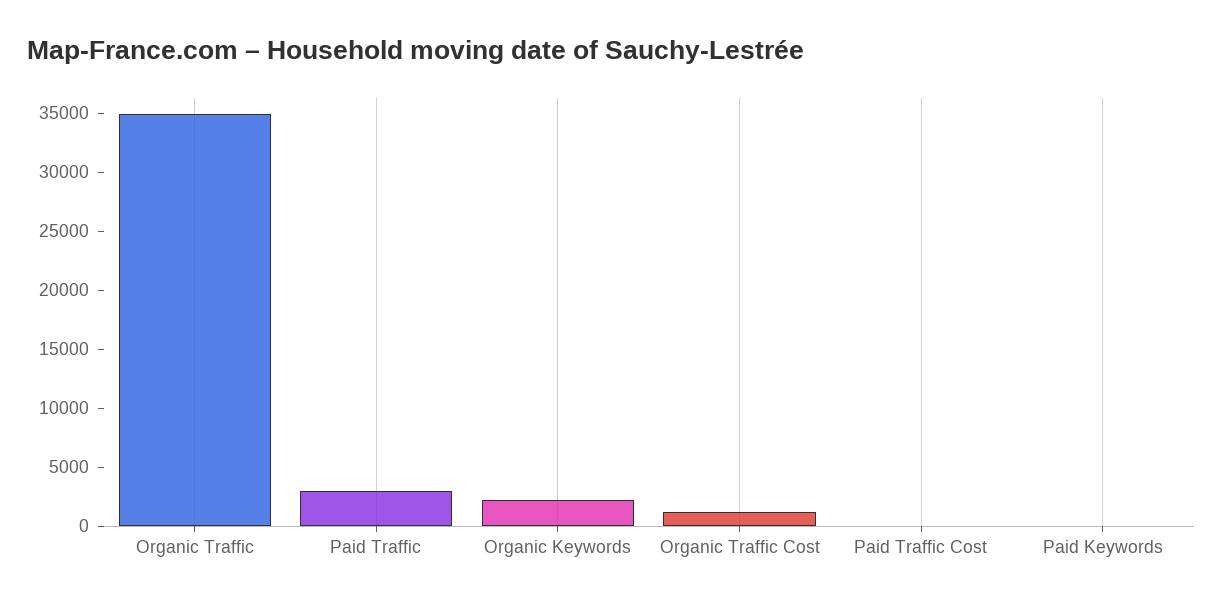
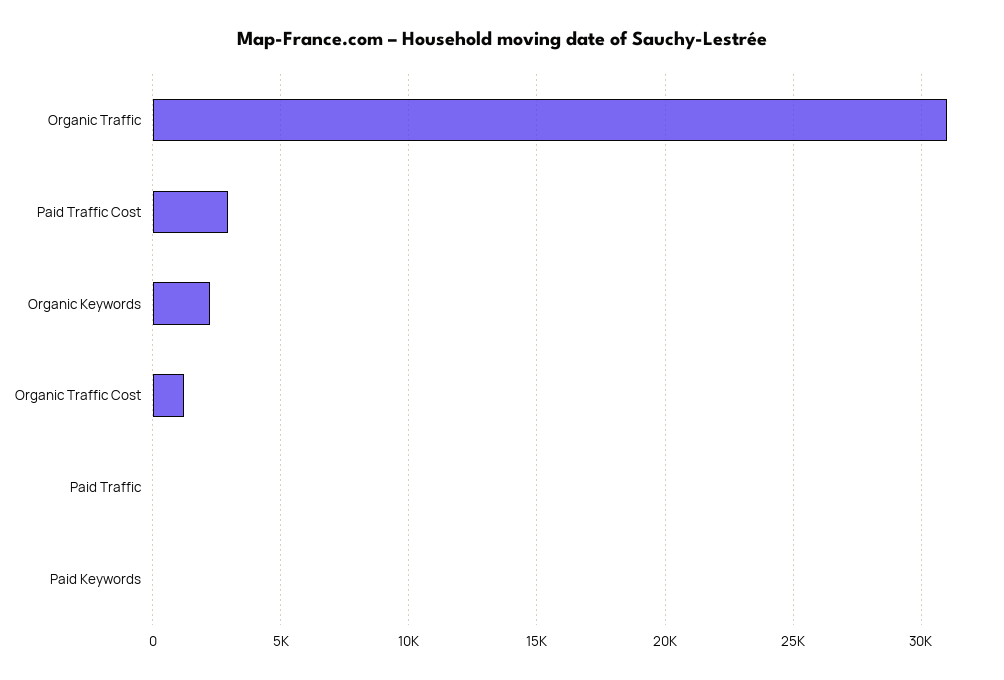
Organic Traffic: 35000 -> 31000
Paid Traffic: 3000 -> 0
Paid Traffic Cost: 0 -> 3000

